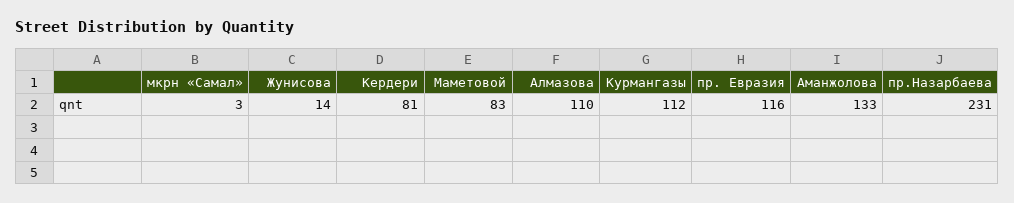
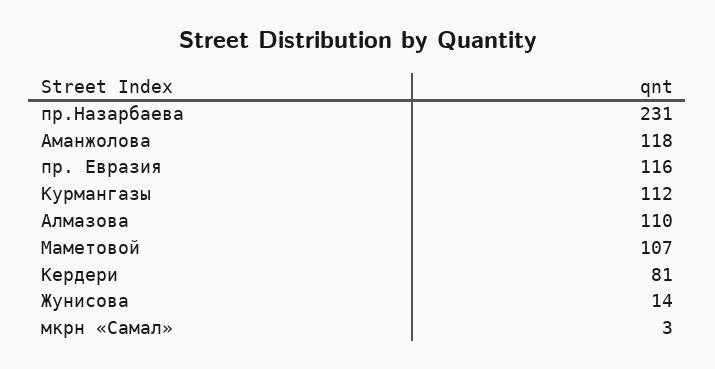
Маметовой: 83 -> 107
Аманжолова: 133 -> 118

